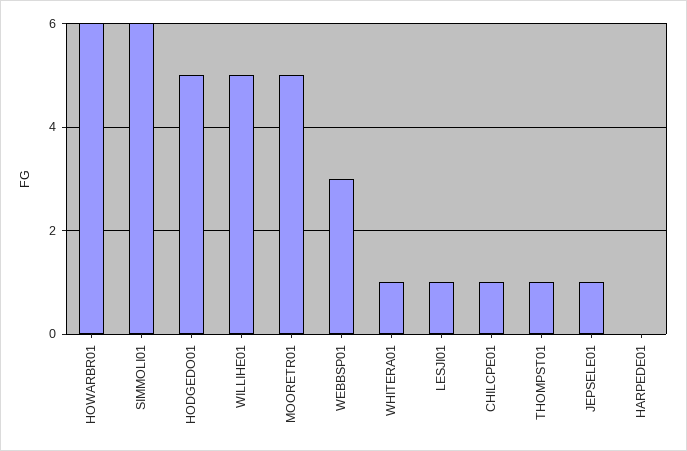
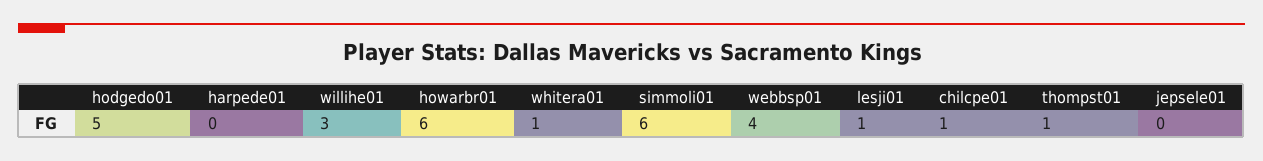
WILLIHE01: 5 -> 3
MOORETR01: 5 -> none
WEBBSP01: 3 -> 4
JEPSELE01: 1 -> 0

